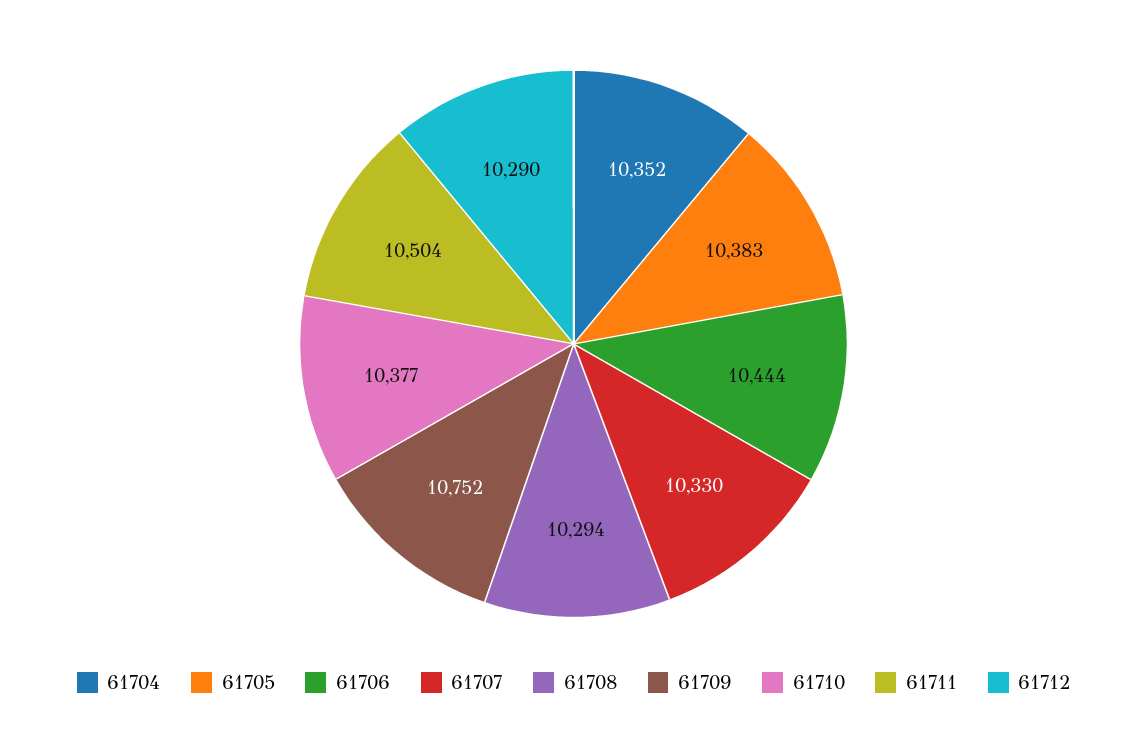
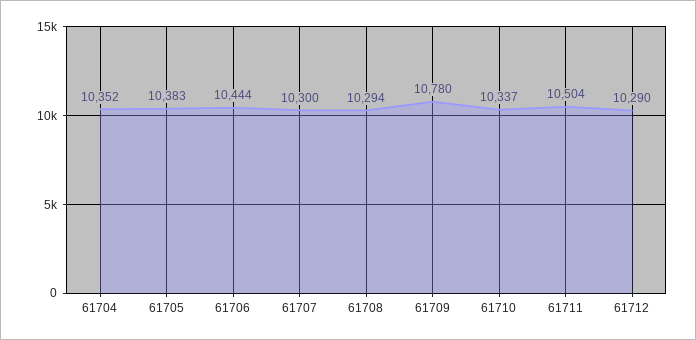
61707: 10330 -> 10300
61709: 10752 -> 10780
61710: 10377 -> 10337

